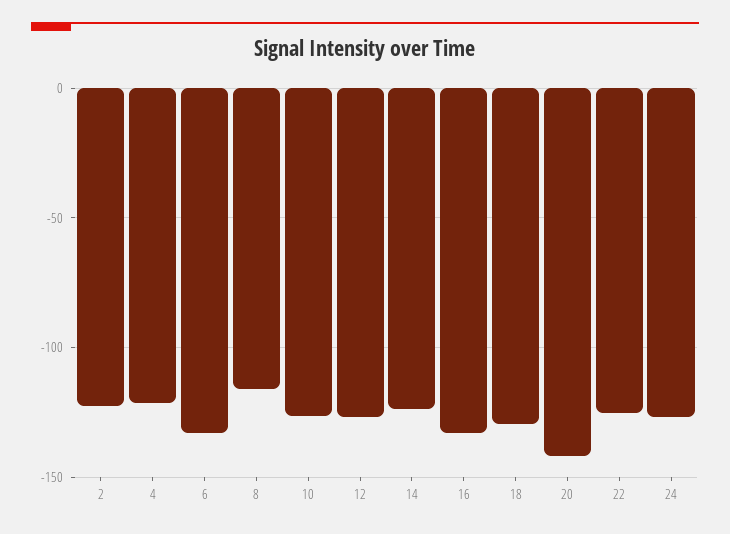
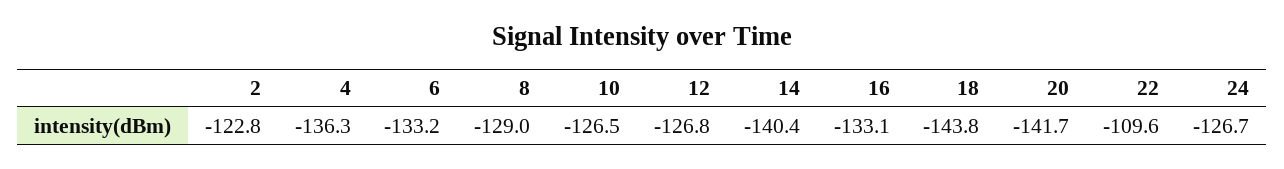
4: -120 -> -136.3
8: -115 -> -129
14: -125 -> -140.4
18: -130 -> -143.8
22: -125 -> -109.6

